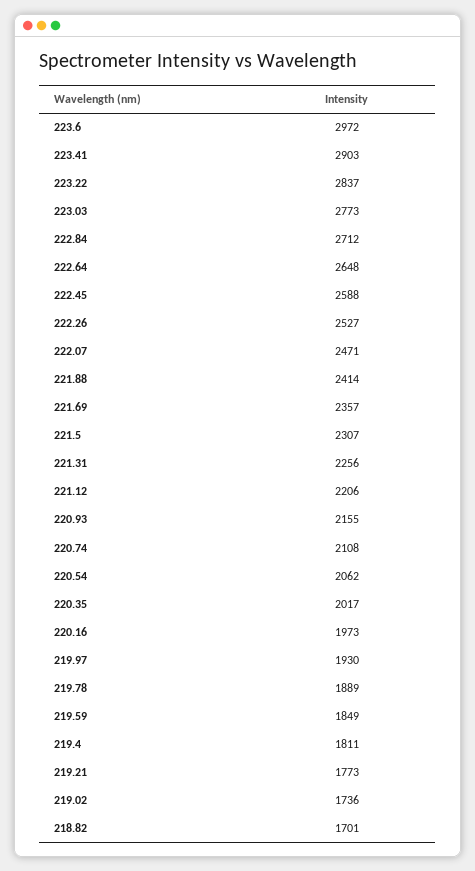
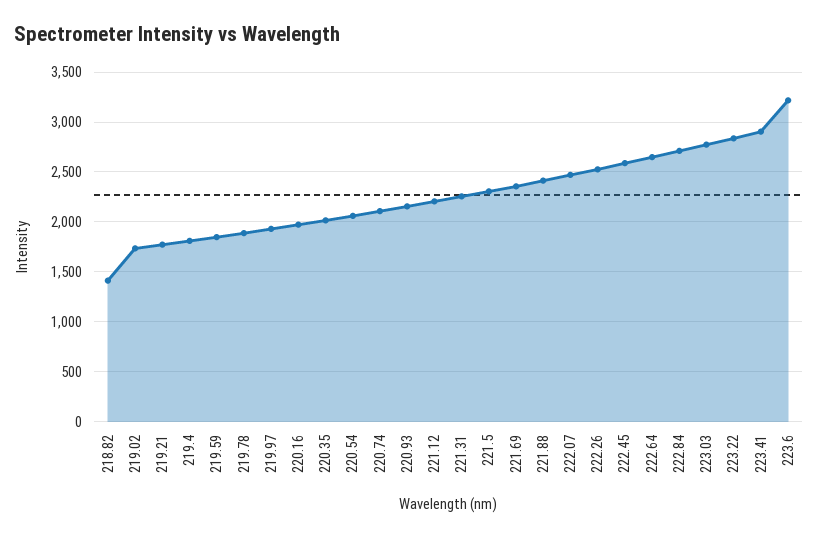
223.6: 2972 -> 3200
218.82: 1701 -> 1400

